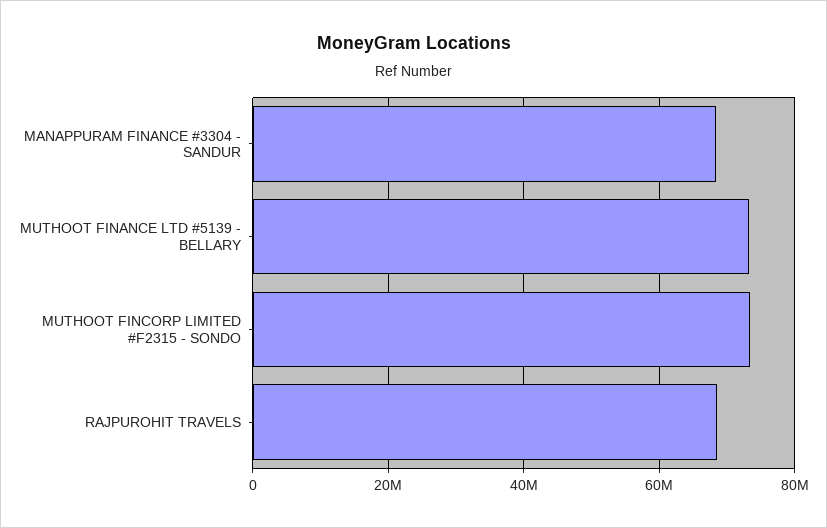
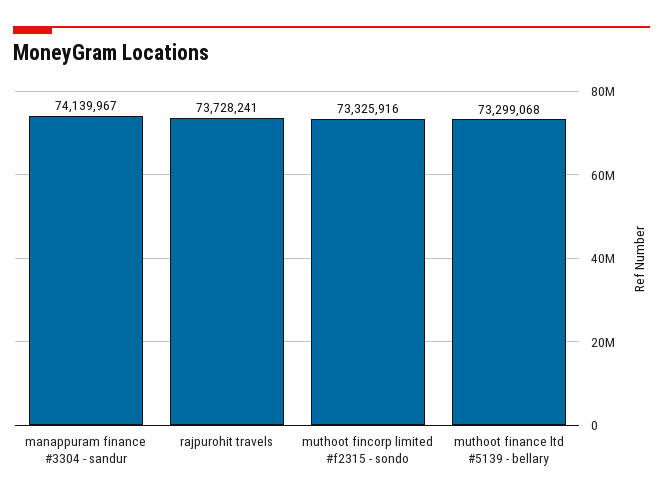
MANAPPURAM FINANCE #3304 - SANDUR: 68000000 -> 74139967
RAJPUROHIT TRAVELS: 68000000 -> 73728241

